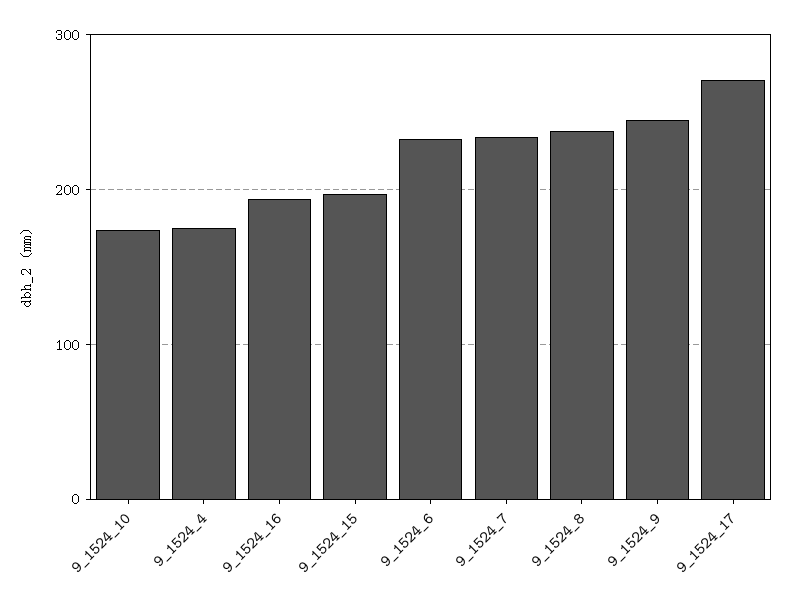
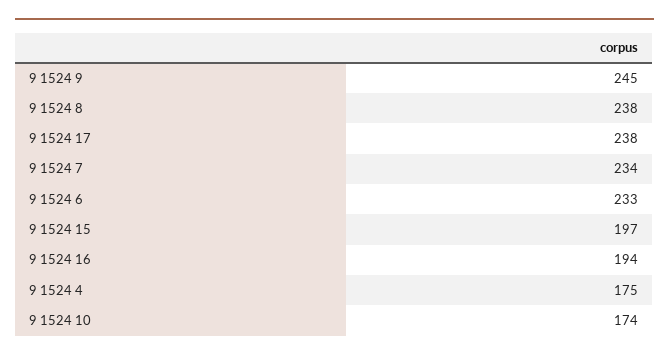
9_1524_17: 270 -> 238

